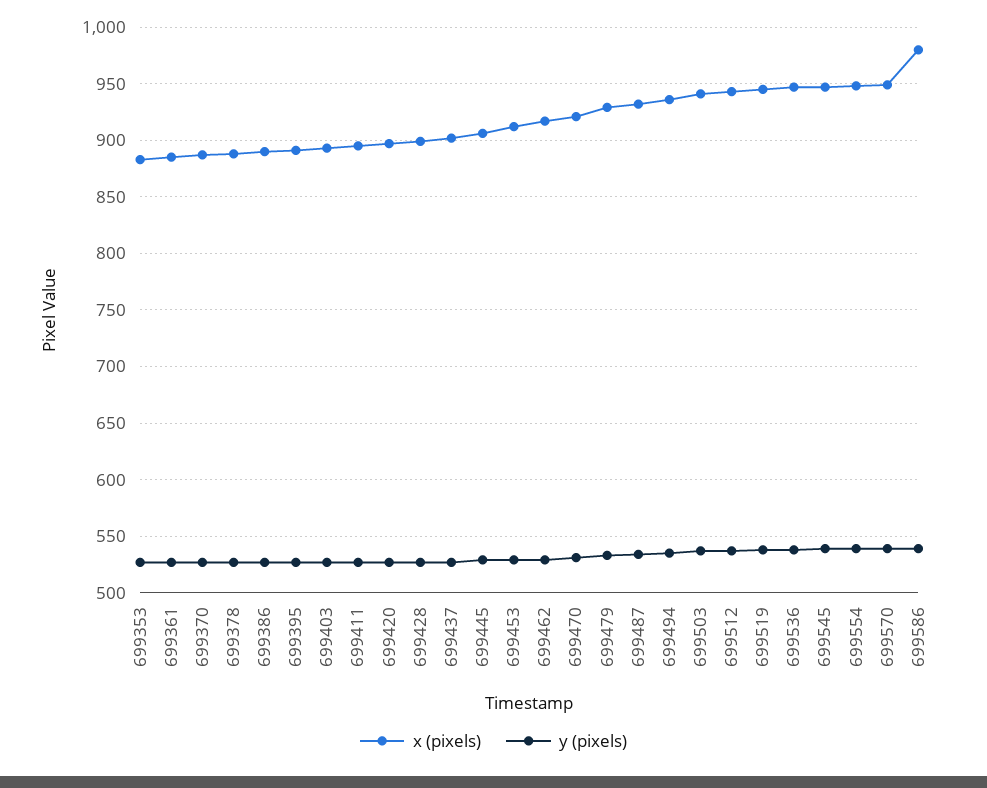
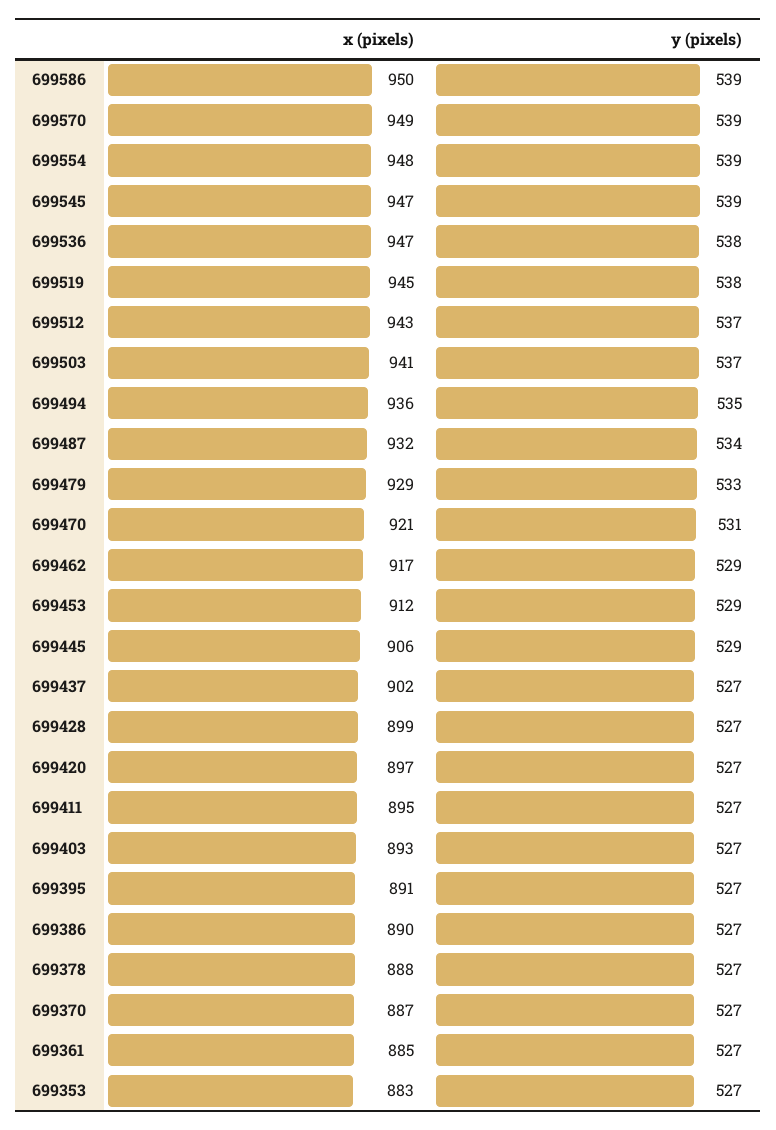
x (pixels), 699586: 980 -> 950

